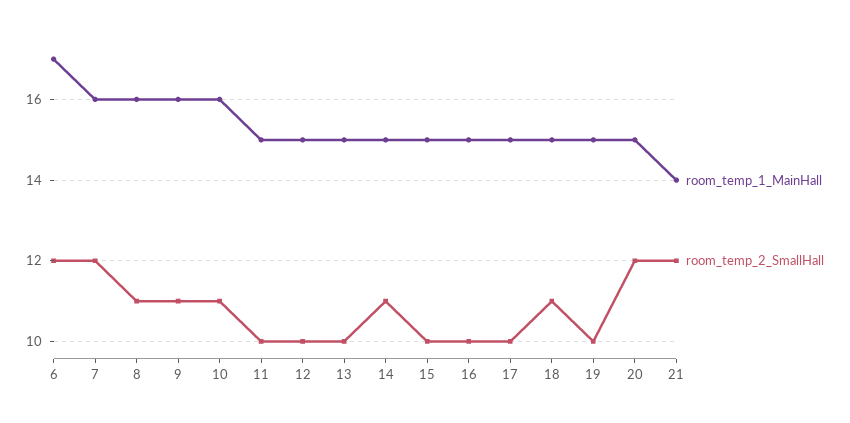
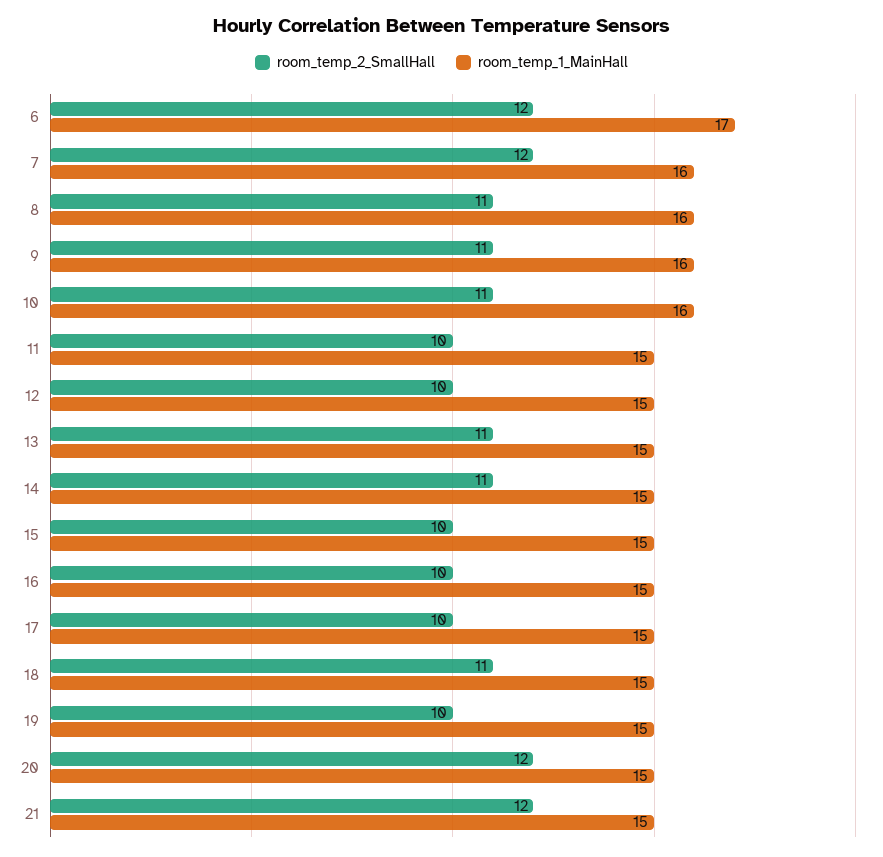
room_temp_2_SmallHall, 13: 10 -> 11
room_temp_1_MainHall, 21: 14 -> 15

